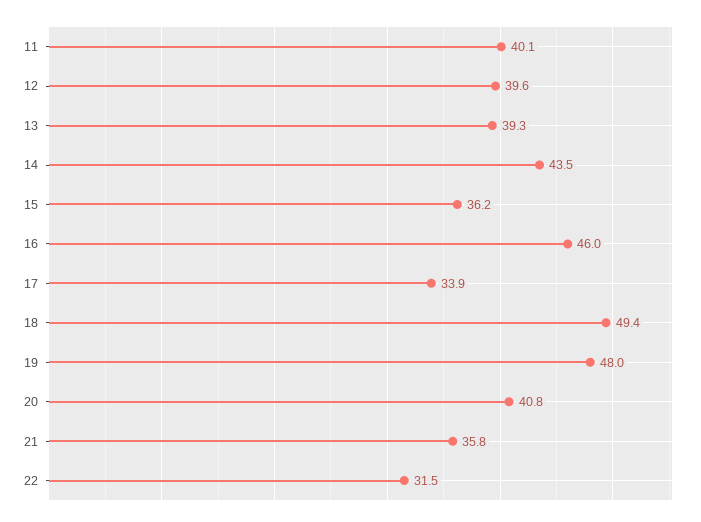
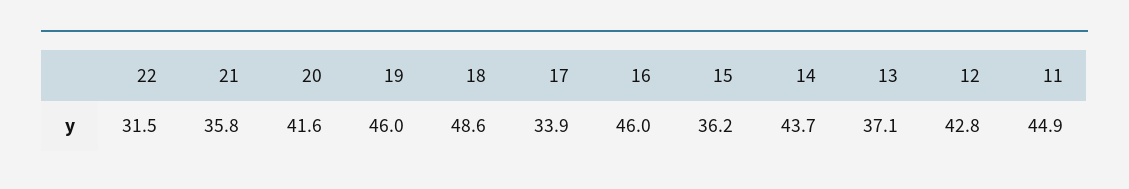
11: 40.1 -> 44.9
12: 39.6 -> 42.8
13: 39.3 -> 37.1
14: 43.5 -> 43.7
18: 49.4 -> 48.6
19: 48 -> 46
20: 40.8 -> 41.6

